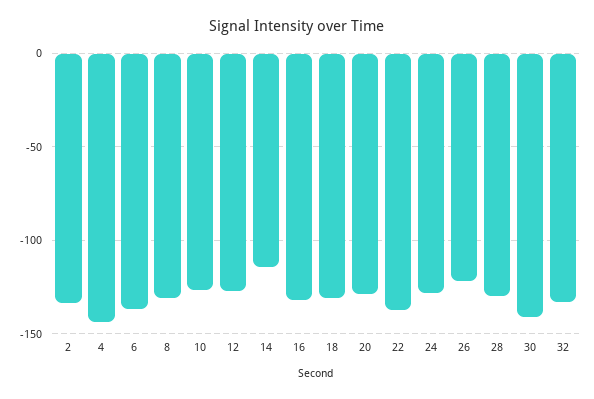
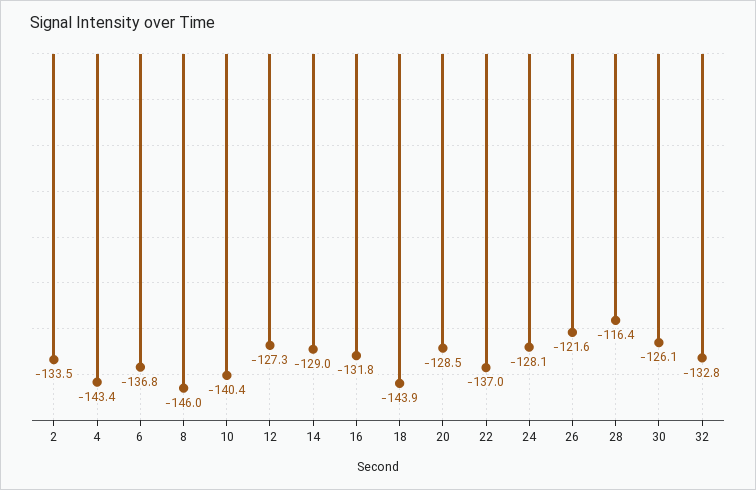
8: -130 -> -146
10: -125 -> -140.4
14: -115 -> -129
18: -130 -> -143.9
28: -130 -> -116.4
30: -140 -> -126.1

